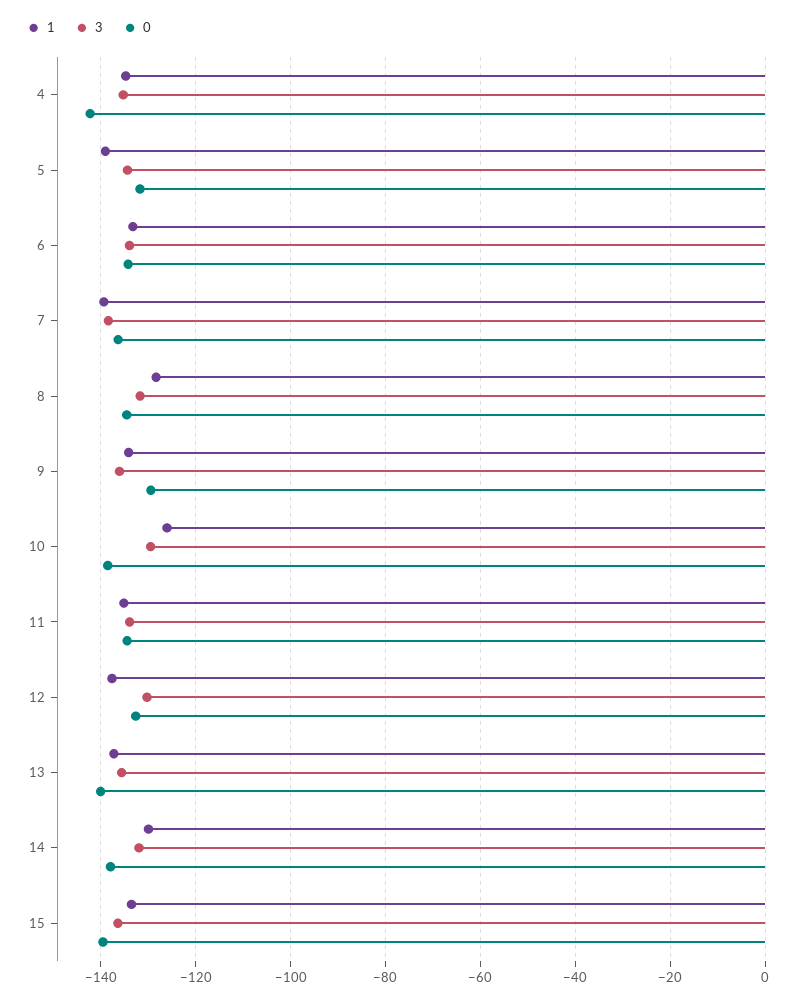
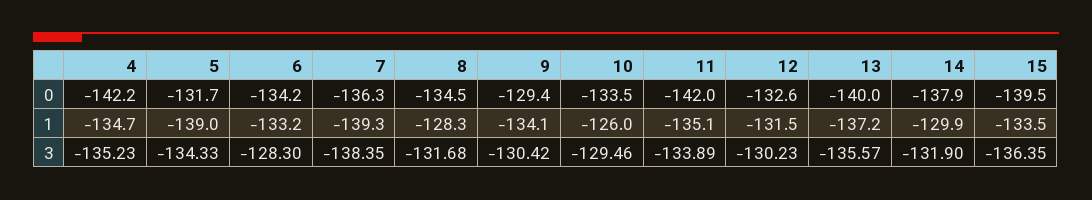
3, 6: -134 -> -128.3
3, 9: -136 -> -130.42
0, 10: -138 -> -133.5
0, 11: -134 -> -142
1, 12: -138 -> -131.5

